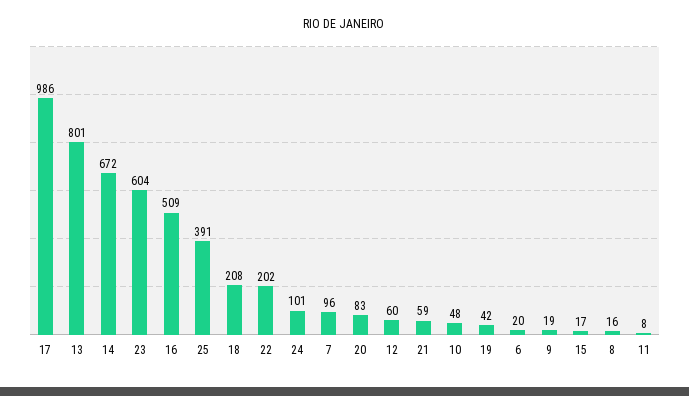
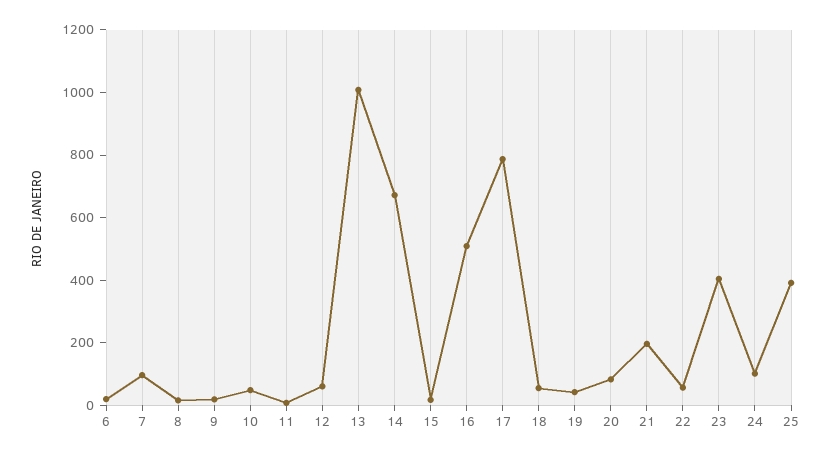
17: 986 -> 800
13: 801 -> 1000
23: 604 -> 400
18: 208 -> 50
22: 202 -> 50
21: 59 -> 200

